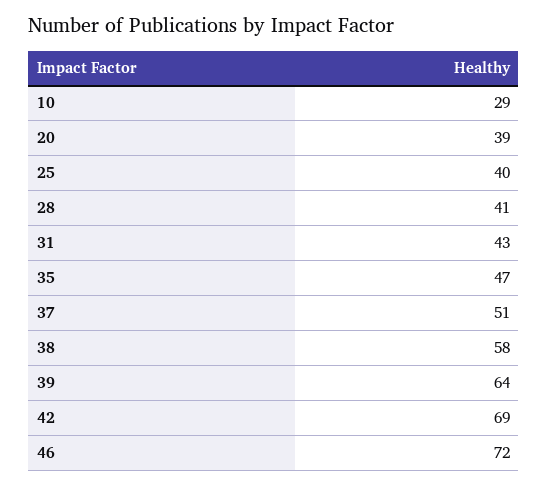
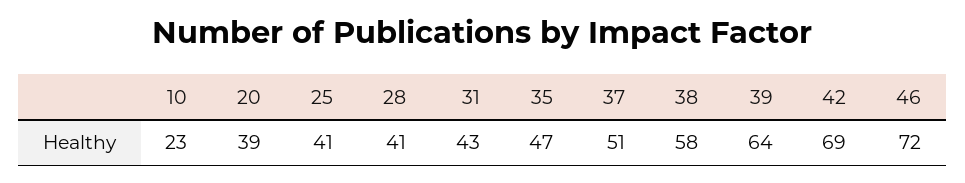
10: 29 -> 23
25: 40 -> 41

